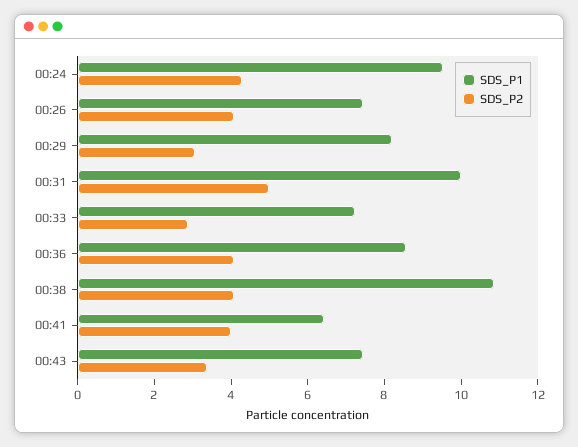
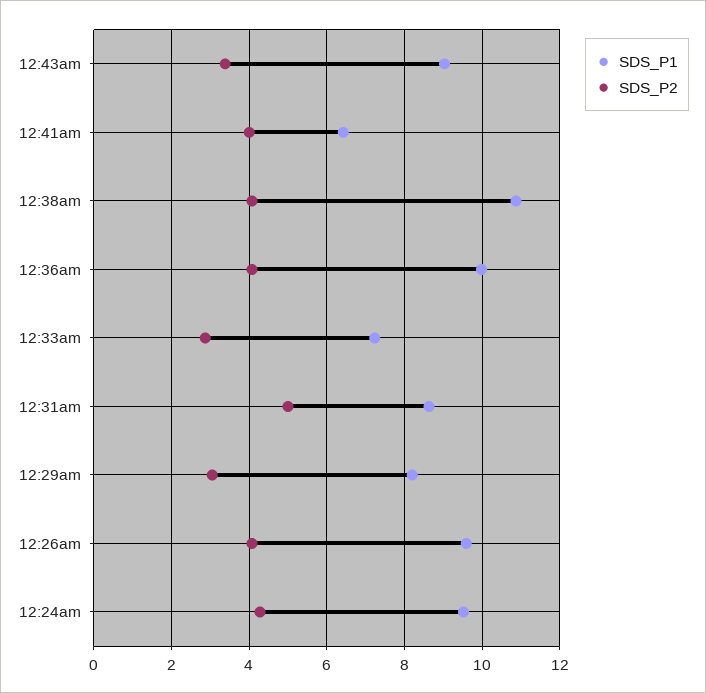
SDS_P1, 00:26: 7.5 -> 9.6
SDS_P1, 00:31: 10 -> 8.6
SDS_P1, 00:36: 8.5 -> 10
SDS_P1, 00:43: 7.5 -> 9

